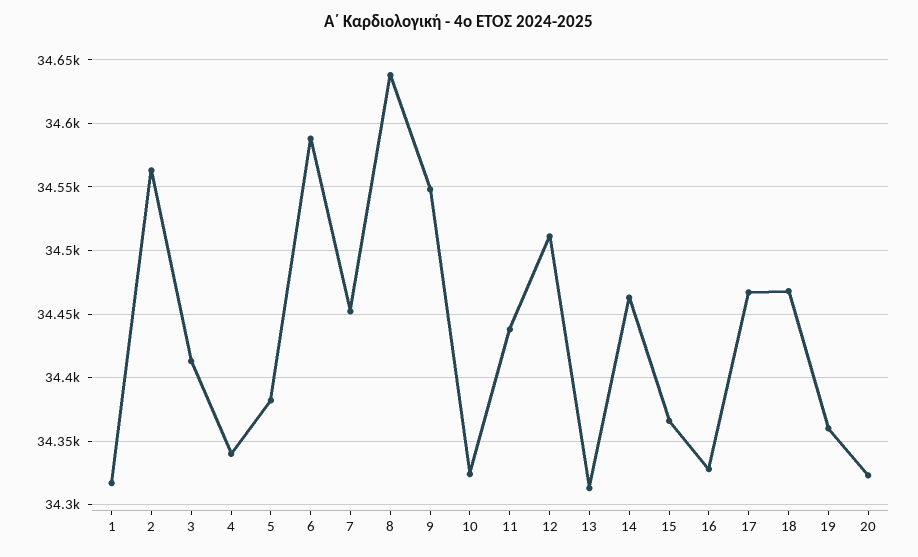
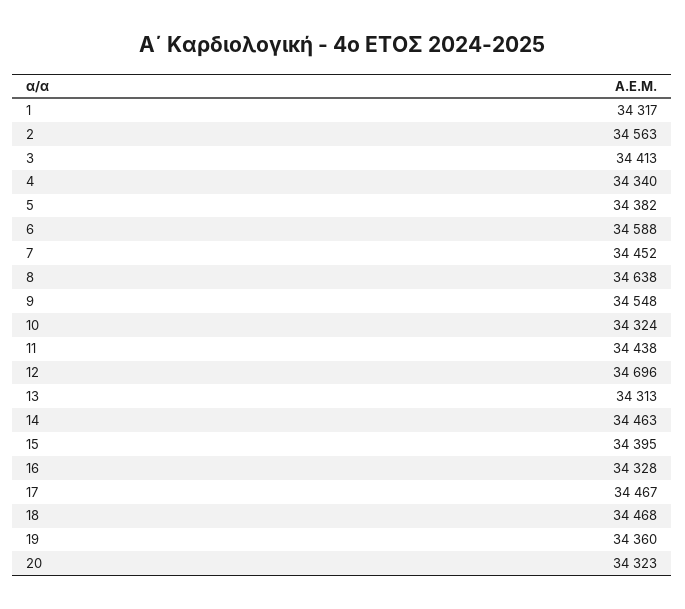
12: 34510 -> 34696
15: 34365 -> 34395

